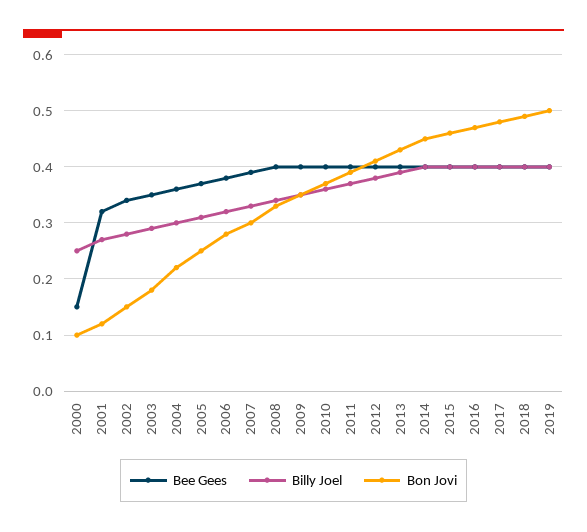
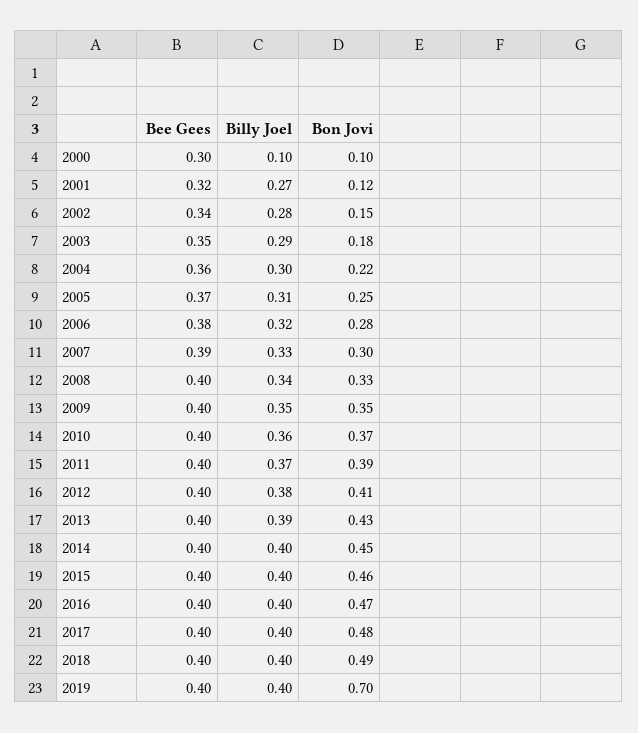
Bee Gees, 2000: 0.15 -> 0.3
Billy Joel, 2000: 0.25 -> 0.1
Bon Jovi, 2019: 0.5 -> 0.7

